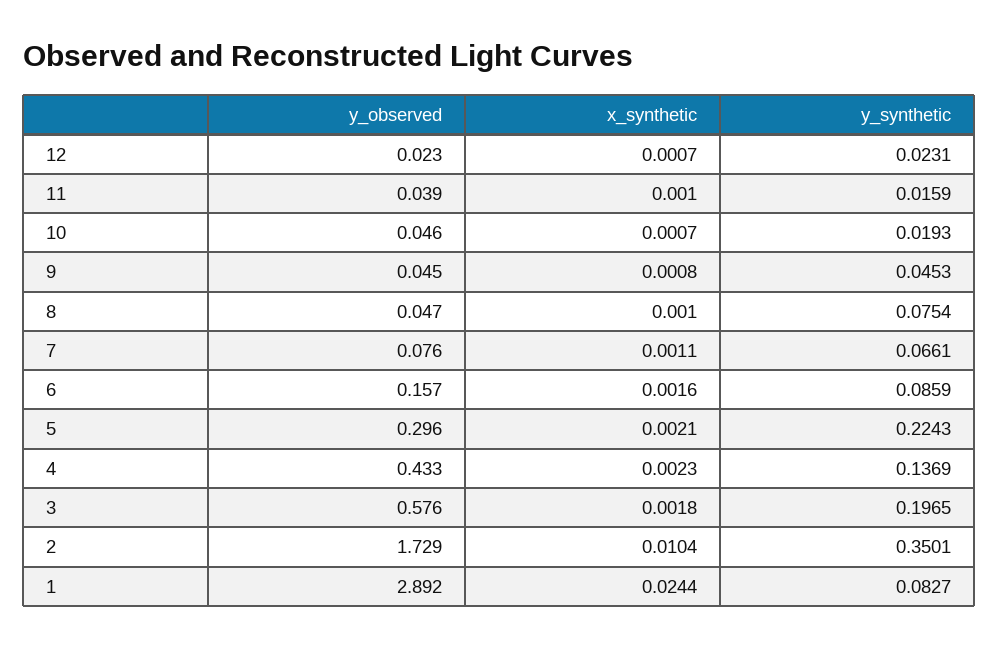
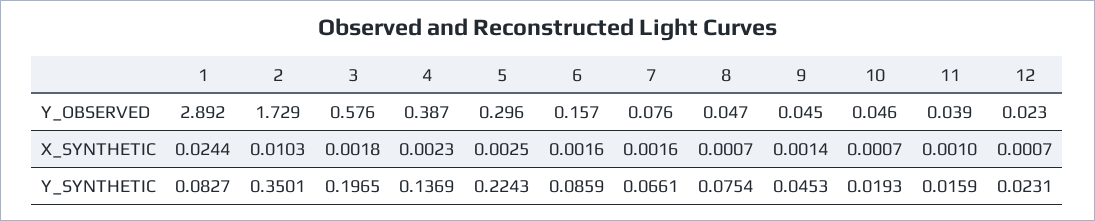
x_synthetic, 9: 0.0008 -> 0.0014
x_synthetic, 8: 0.001 -> 0.0007
x_synthetic, 7: 0.0011 -> 0.0016
x_synthetic, 5: 0.0021 -> 0.0025
y_observed, 4: 0.433 -> 0.387
x_synthetic, 2: 0.0104 -> 0.0103

